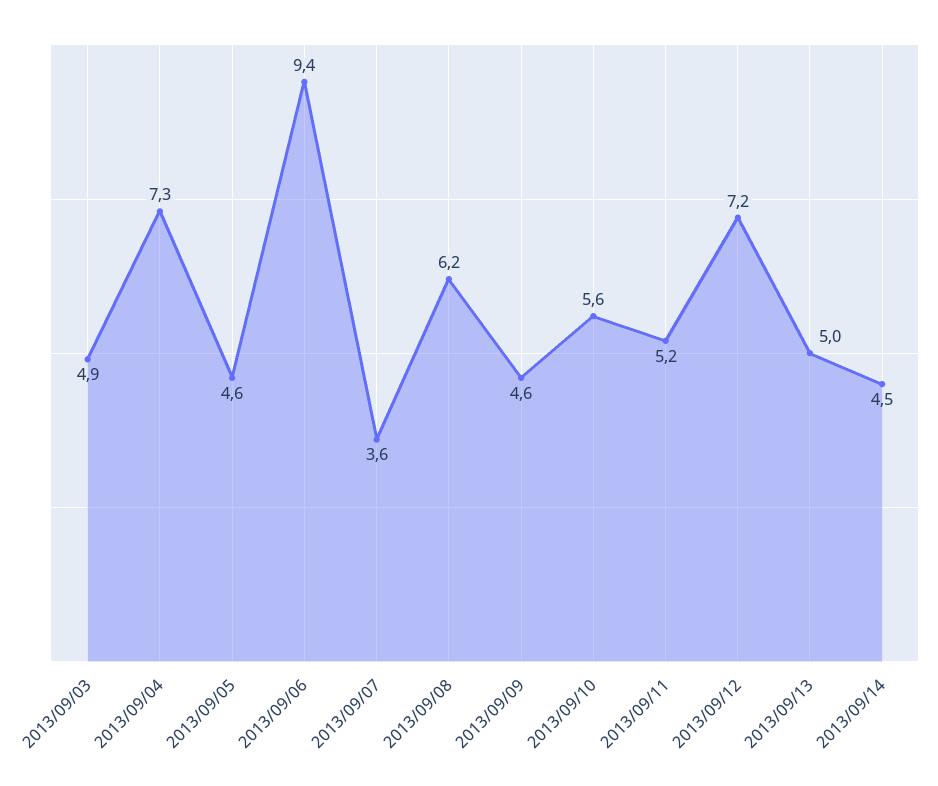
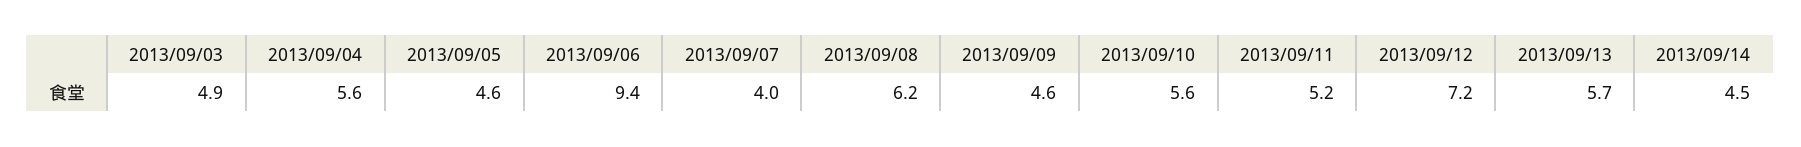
2013/09/04: 7.3 -> 5.6
2013/09/07: 3.6 -> 4
2013/09/13: 5 -> 5.7

